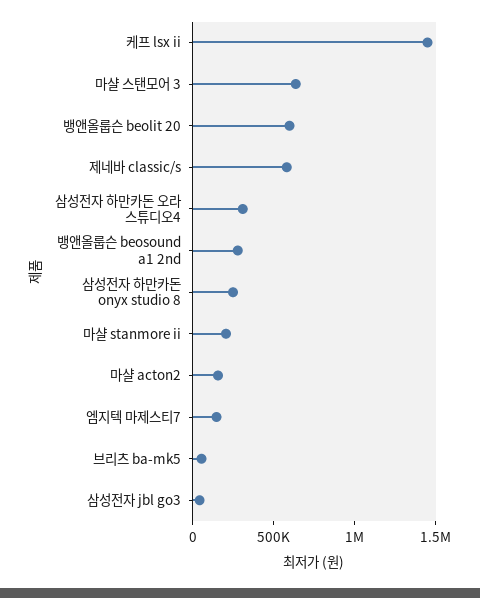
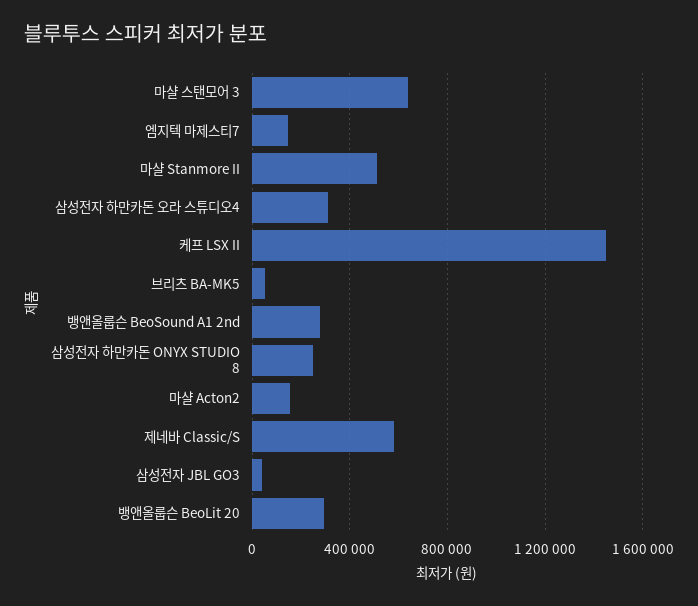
뱅앤올룹슨 beolit 20: 600000 -> 300000
마샬 stanmore ii: 200000 -> 500000

